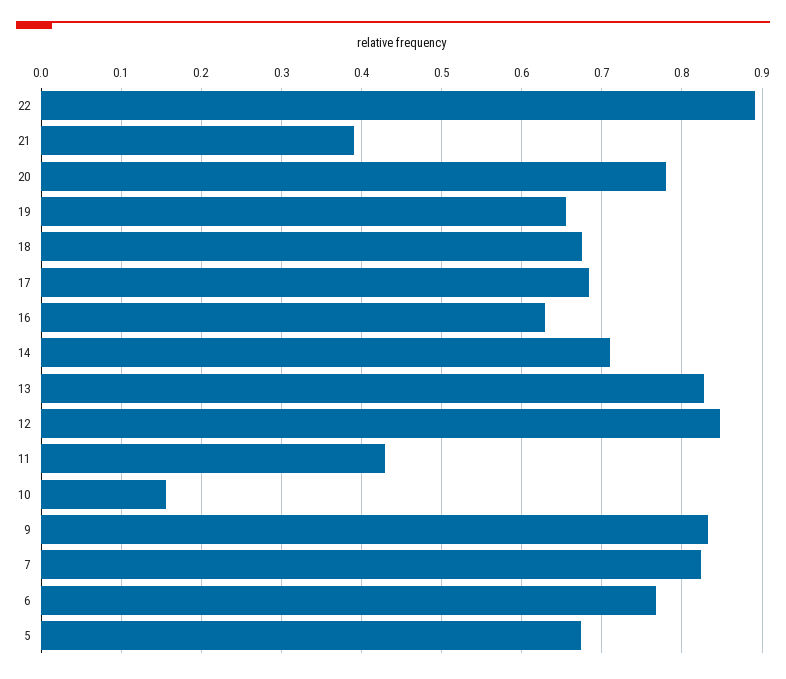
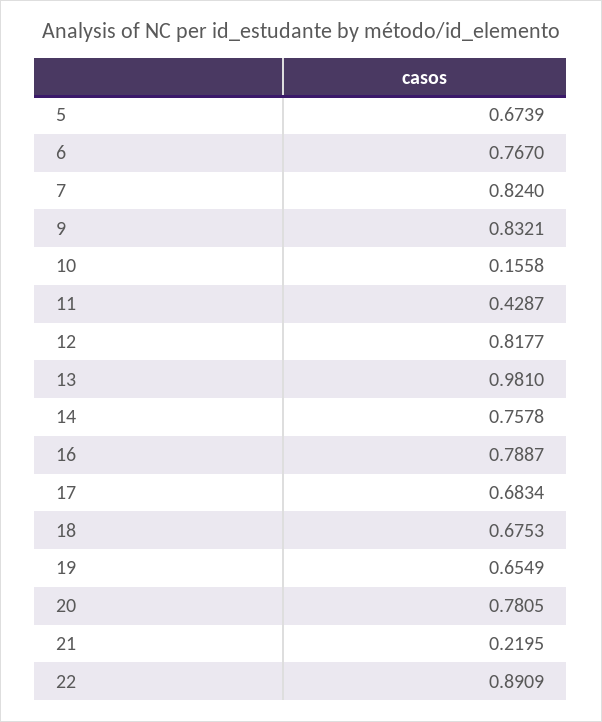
21: 0.39 -> 0.2195
16: 0.63 -> 0.7887
14: 0.71 -> 0.7578
13: 0.83 -> 0.981
12: 0.85 -> 0.8177

